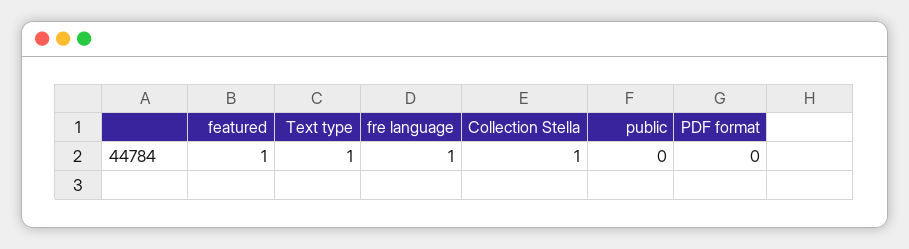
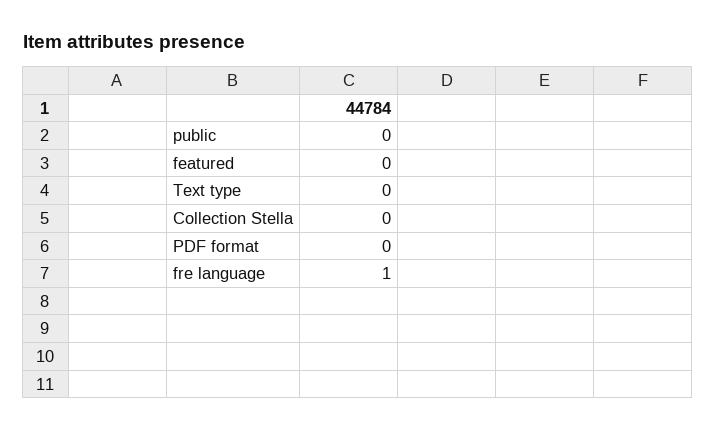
featured: 1 -> 0
Text type: 1 -> 0
Collection Stella: 1 -> 0

